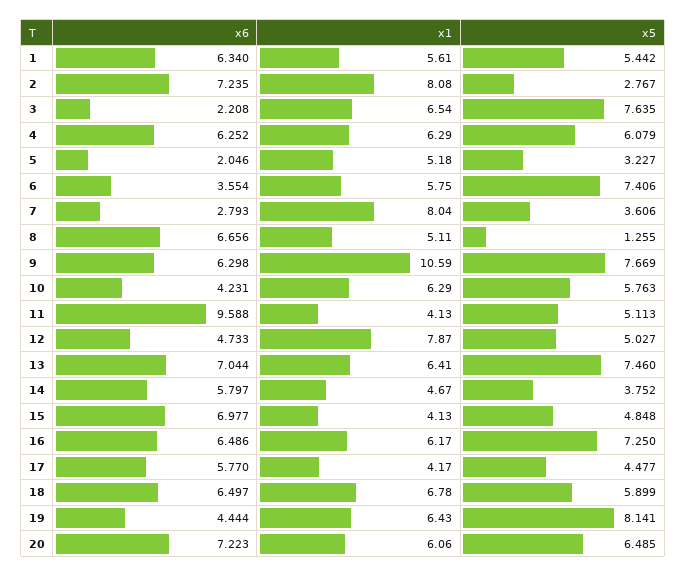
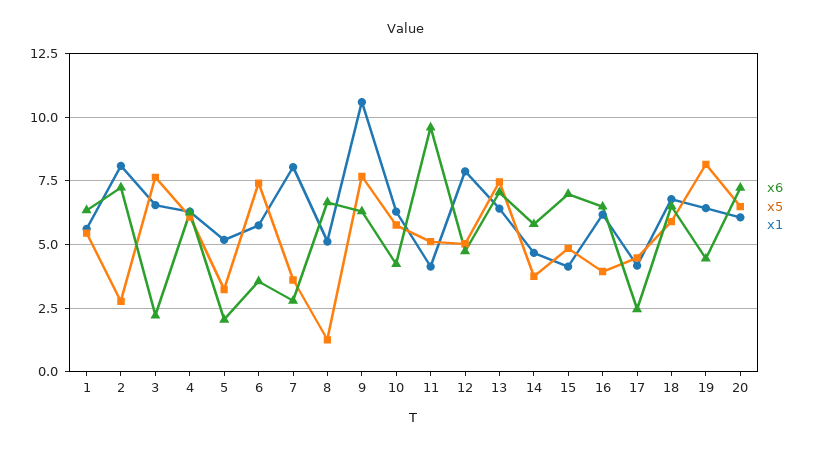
x5, 16: 7.25 -> 4
x6, 17: 5.77 -> 2.5

